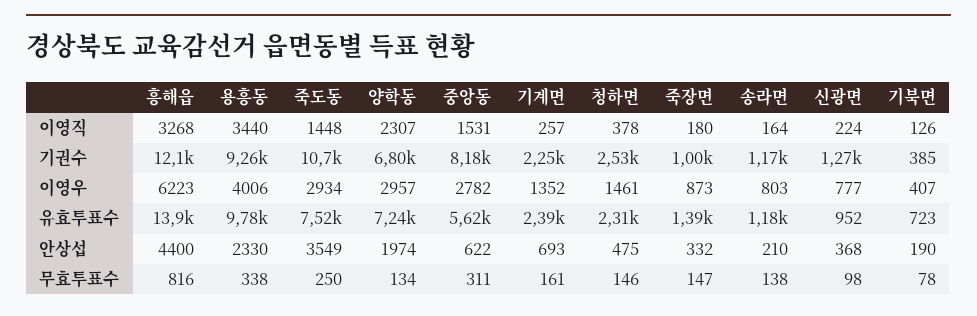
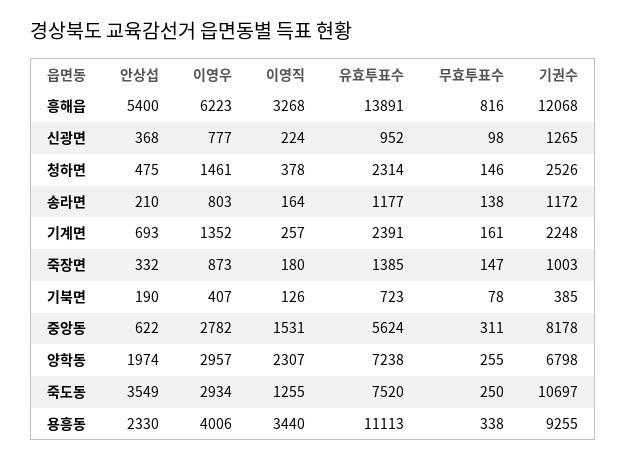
죽도동, 이영직: 1448 -> 1255
용흥동, 유효투표수: 9780 -> 11113
흥해읍, 안상섭: 4400 -> 5400
양학동, 무효투표수: 134 -> 255

